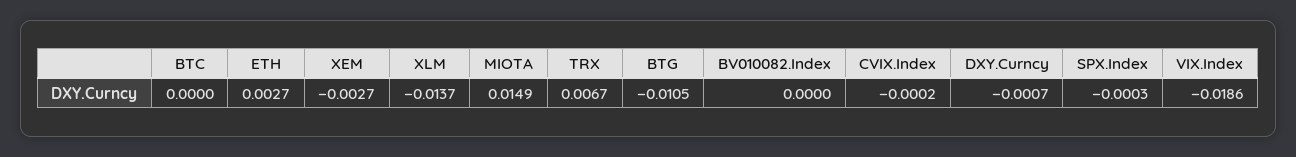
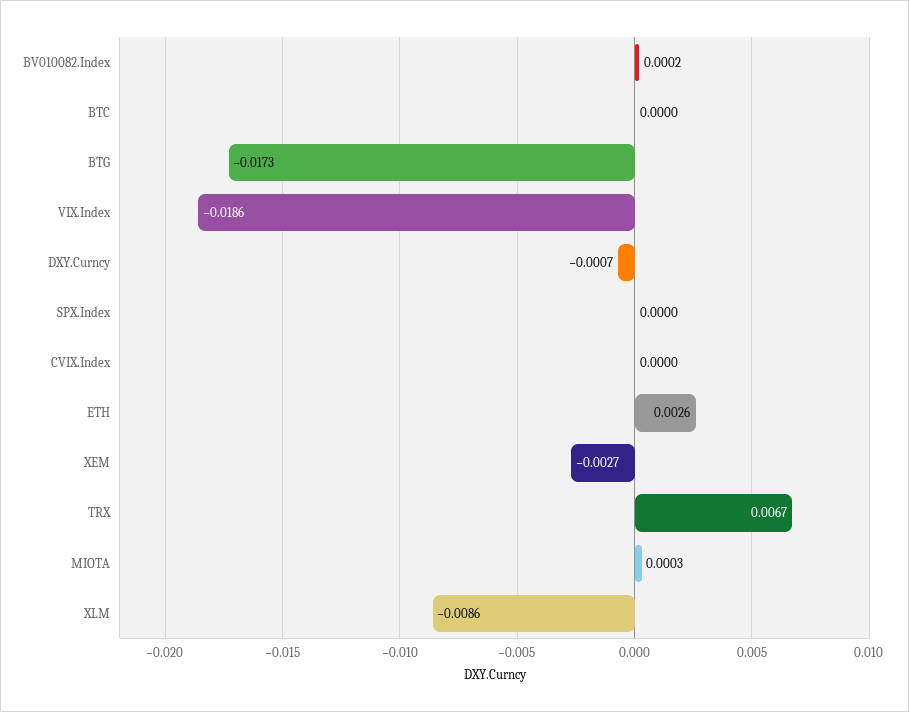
ETH: 0.0027 -> 0.0026
XLM: -0.0137 -> -0.0086
MIOTA: 0.0149 -> 0.0003
BTG: -0.0105 -> -0.0173
BV010082.Index: 0 -> 0.0002
CVIX.Index: -0.0002 -> 0
SPX.Index: -0.0003 -> 0

